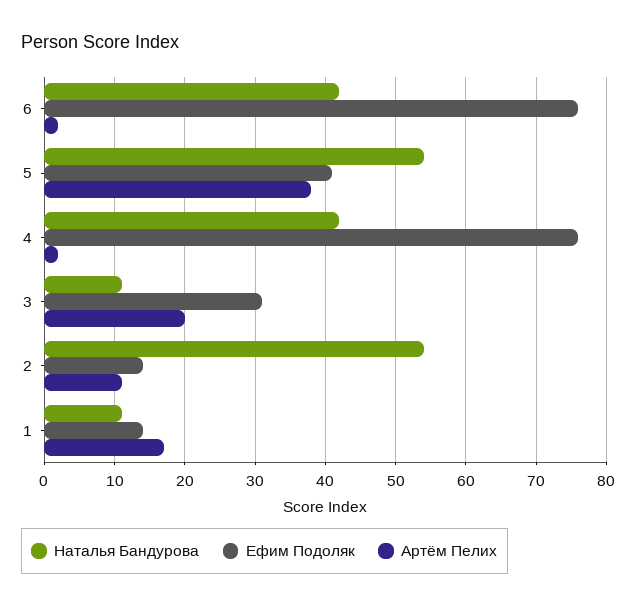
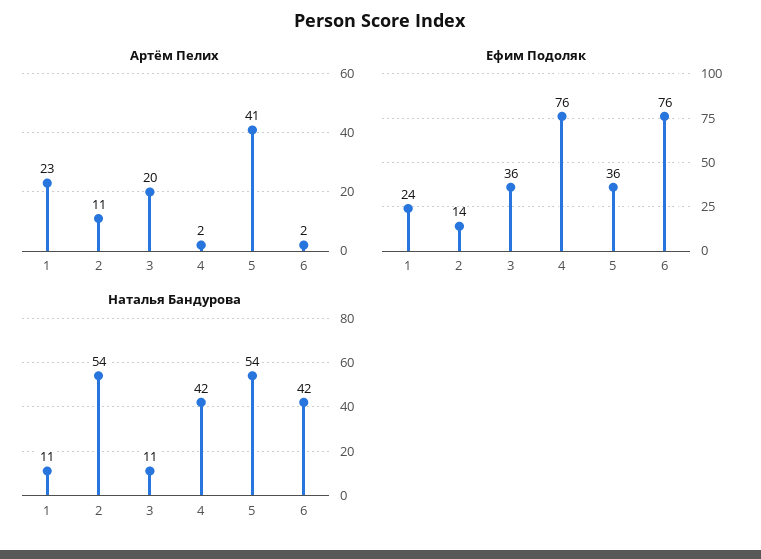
Ефим Подоляк, 5: 41 -> 36
Артём Пелих, 5: 38 -> 41
Ефим Подоляк, 3: 31 -> 36
Ефим Подоляк, 1: 14 -> 24
Артём Пелих, 1: 17 -> 23

